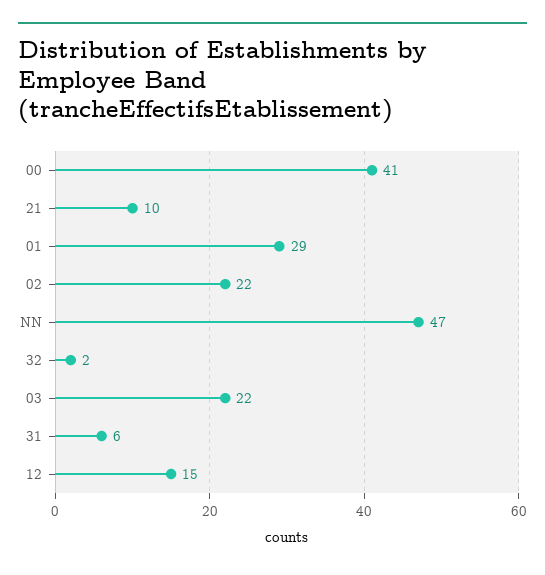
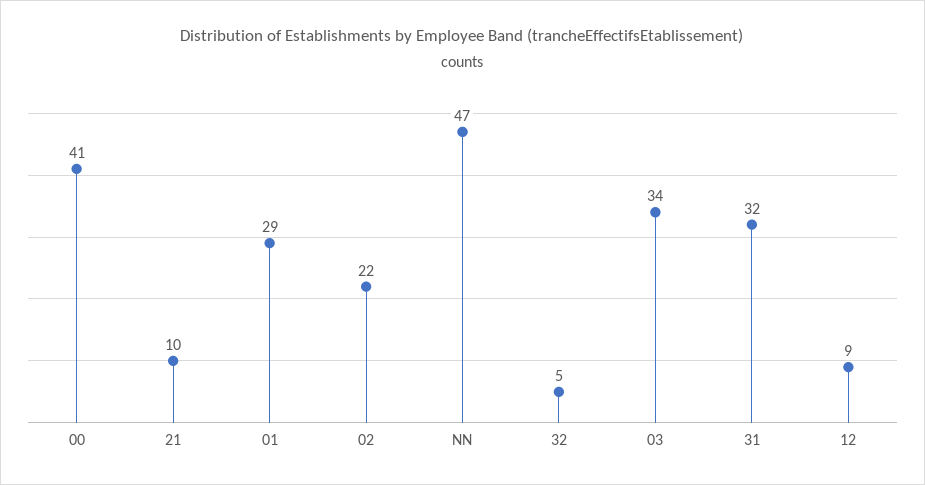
32: 2 -> 5
03: 22 -> 34
31: 6 -> 32
12: 15 -> 9

